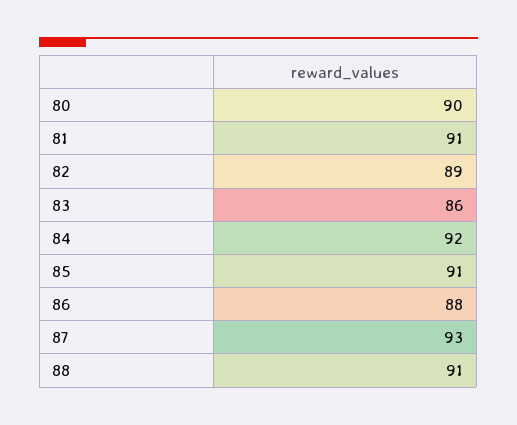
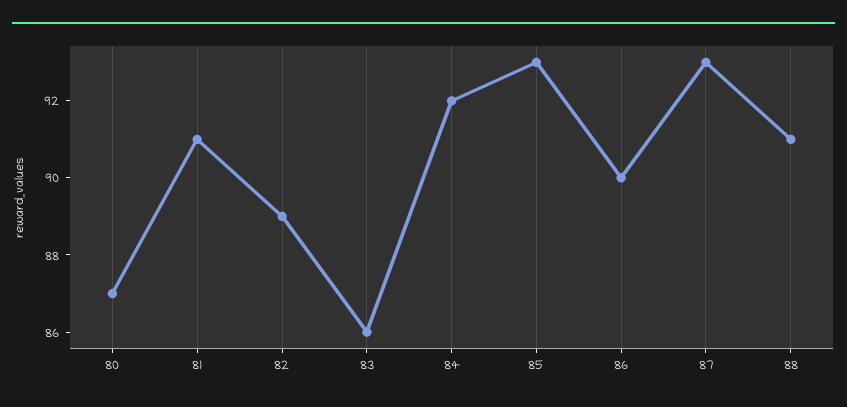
80: 90 -> 87
85: 91 -> 93
86: 88 -> 90

